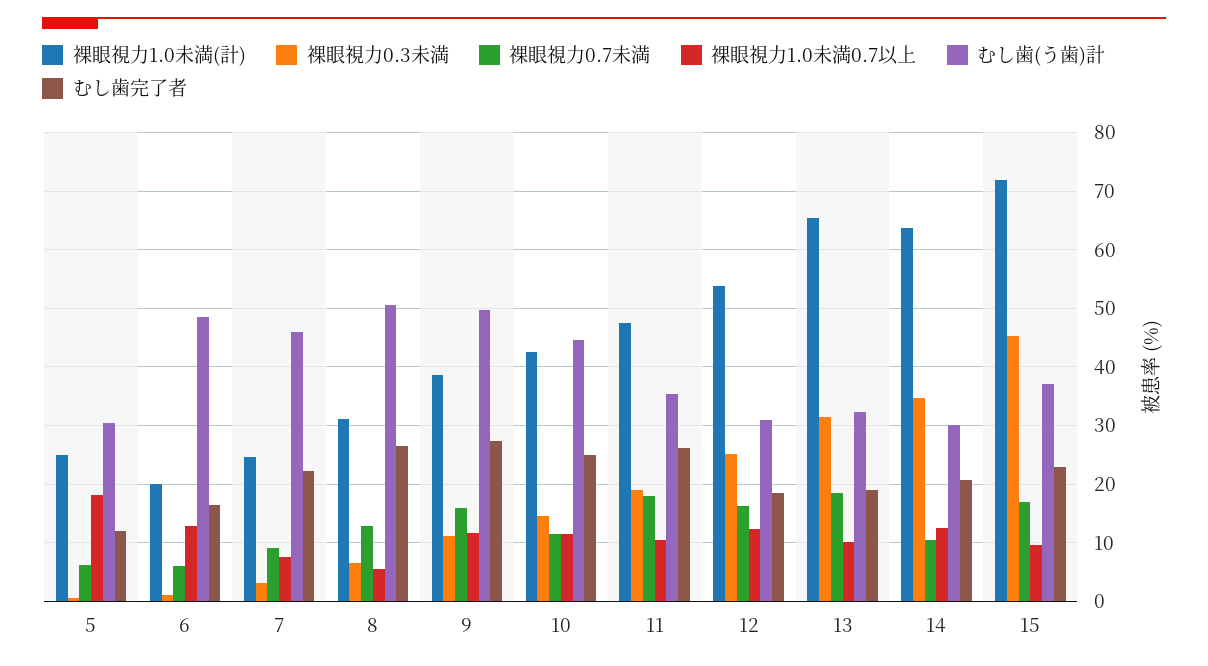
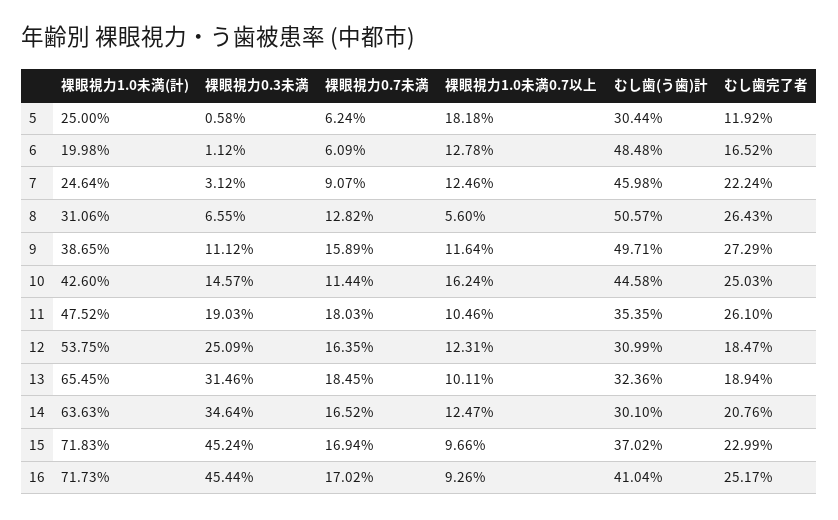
裸眼視力1.0未満0.7以上, 7: 8 -> 12.46
裸眼視力1.0未満0.7以上, 10: 12 -> 16.24
裸眼視力0.7未満, 14: 10 -> 16.52
裸眼視力1.0未満(計), 16: none -> 71.73
裸眼視力0.3未満, 16: none -> 45.44
裸眼視力0.7未満, 16: none -> 17.02
裸眼視力1.0未満0.7以上, 16: none -> 9.26
むし歯(う歯)計, 16: none -> 41.04
むし歯完了者, 16: none -> 25.17

